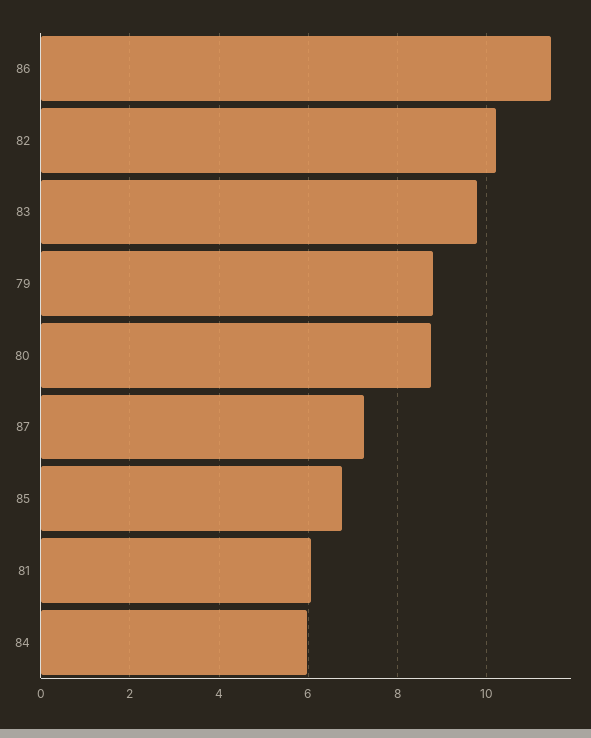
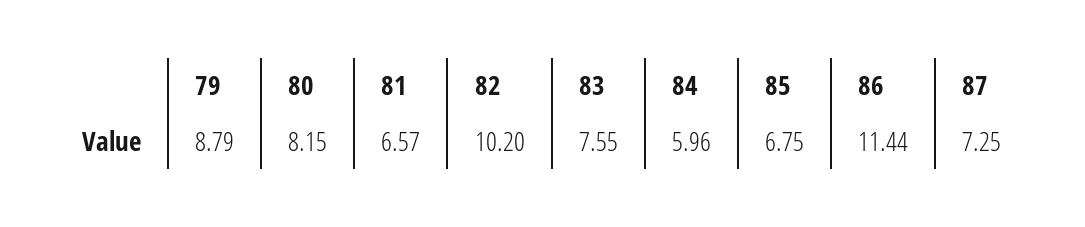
83: 9.8 -> 7.55
80: 8.8 -> 8.15
81: 6 -> 6.57

